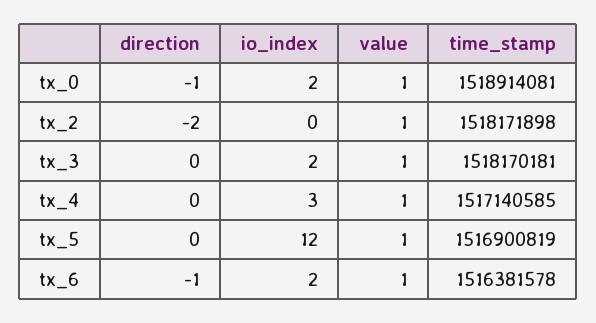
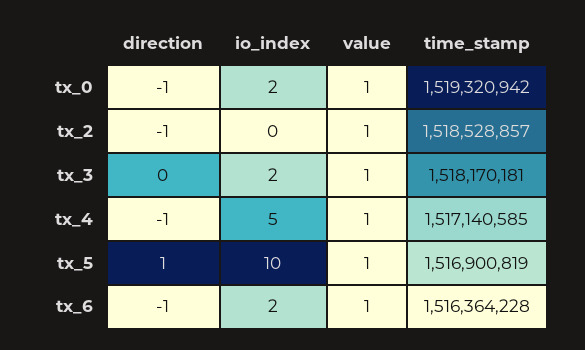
time_stamp, tx_0: 1518914081 -> 1519320942
direction, tx_2: -2 -> -1
time_stamp, tx_2: 1518171898 -> 1518528857
direction, tx_4: 0 -> -1
io_index, tx_4: 3 -> 5
direction, tx_5: 0 -> 1
io_index, tx_5: 12 -> 10
time_stamp, tx_6: 1516381578 -> 1516364228

